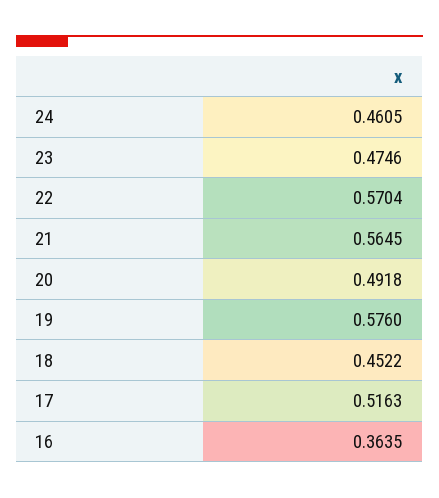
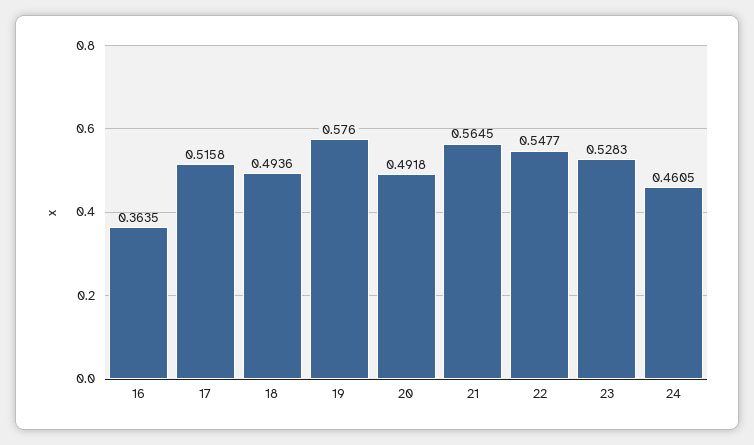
23: 0.4746 -> 0.5283
22: 0.5704 -> 0.5477
18: 0.4522 -> 0.4936
17: 0.5163 -> 0.5158

